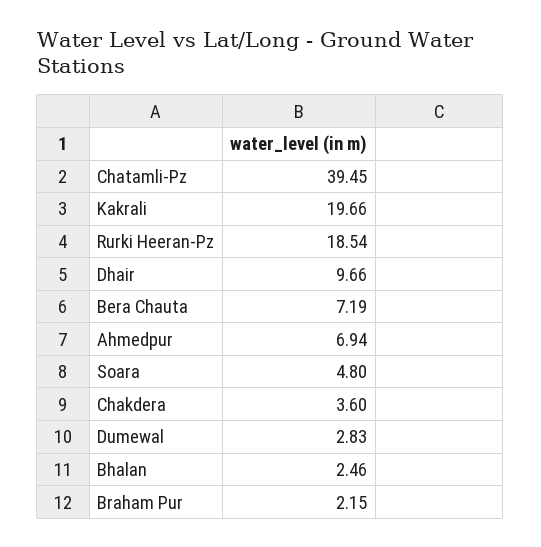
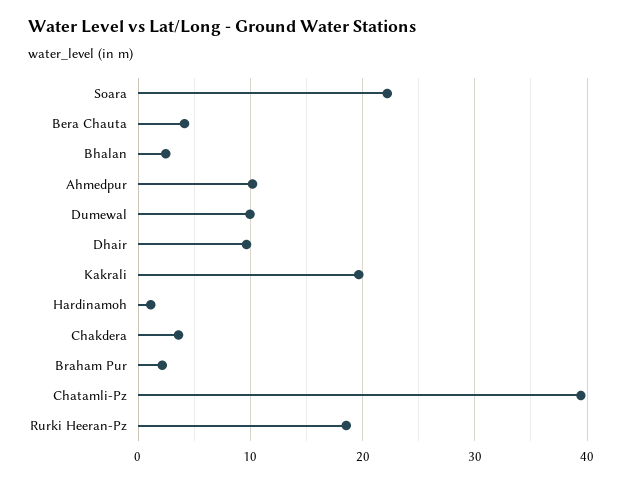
Bera Chauta: 7.19 -> 4
Ahmedpur: 6.94 -> 10
Soara: 4.8 -> 22
Dumewal: 2.83 -> 10
Hardinamoh: none -> 1

